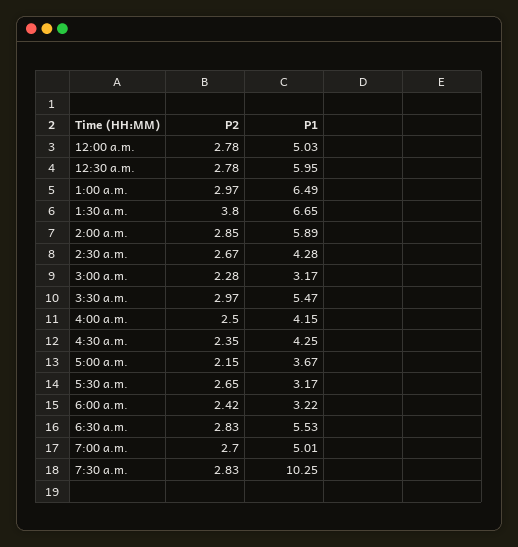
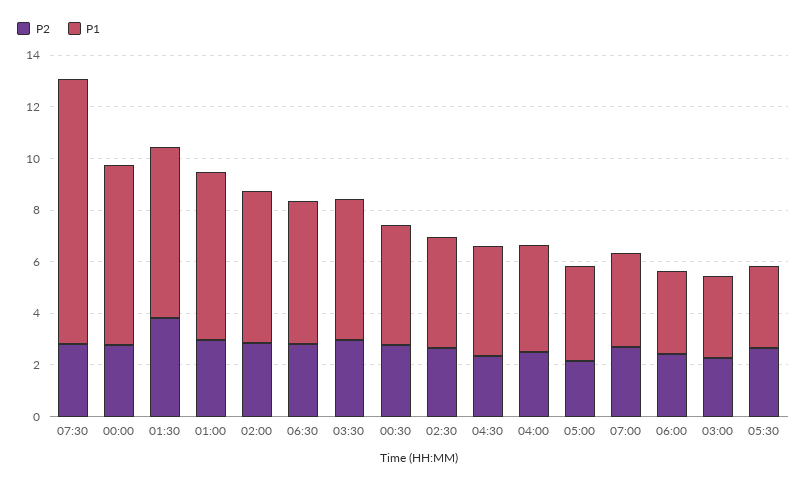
P1, 12:00 a.m.: 5.03 -> 7
P1, 12:30 a.m.: 5.95 -> 4.5
P1, 7:00 a.m.: 5.01 -> 3.5

